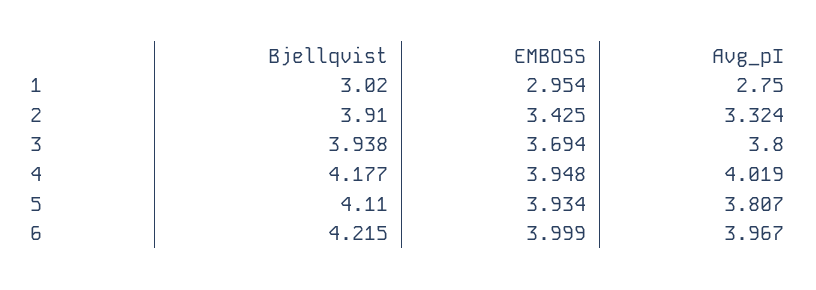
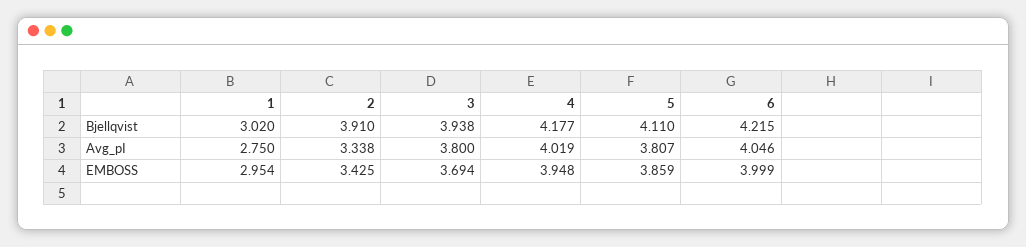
Avg_pI, 2: 3.324 -> 3.338
EMBOSS, 5: 3.934 -> 3.859
Avg_pI, 6: 3.967 -> 4.046

